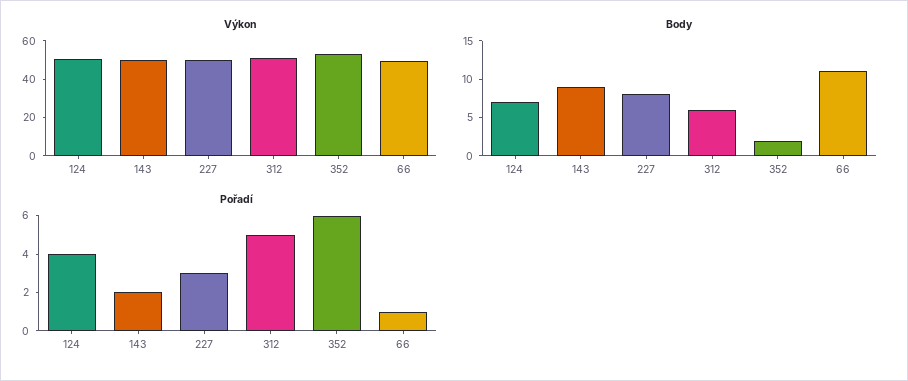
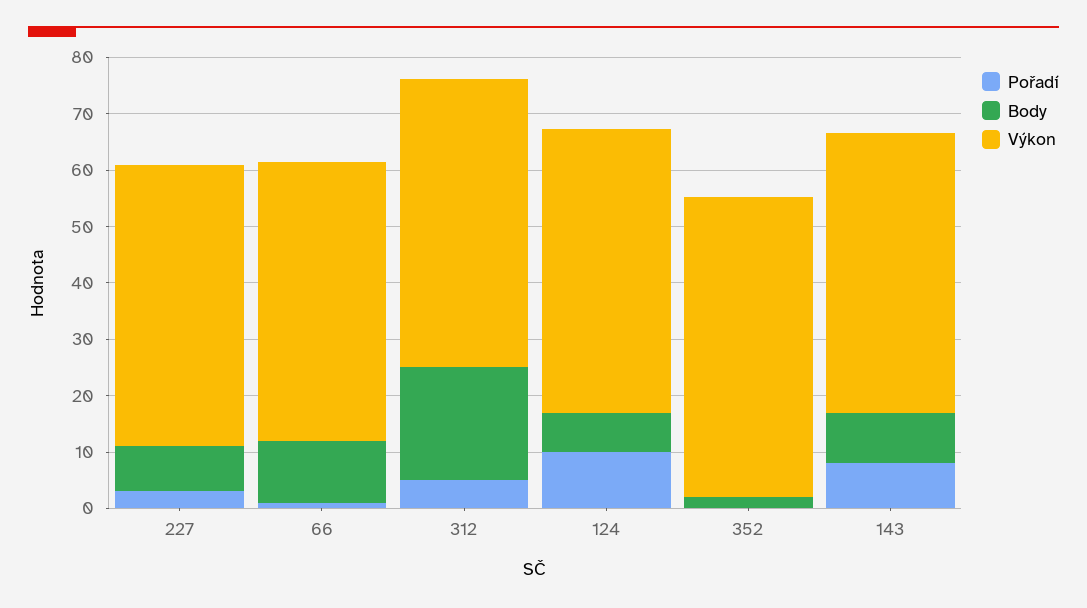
Body, 312: 5 -> 20
Pořadí, 124: 4 -> 10
Pořadí, 143: 2 -> 8
Pořadí, 352: 6 -> 0

